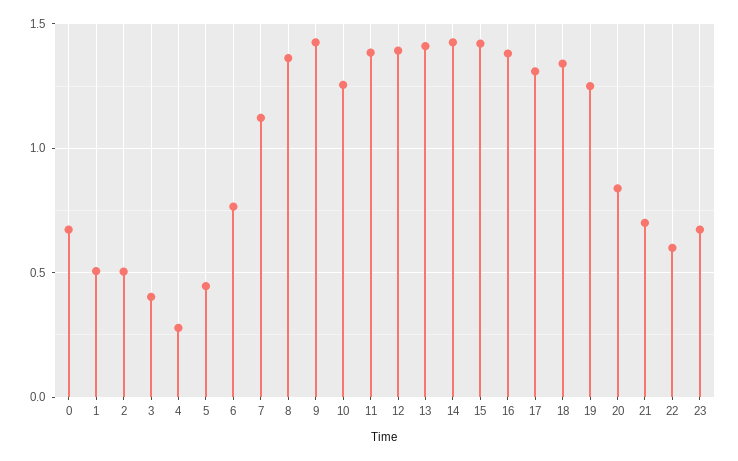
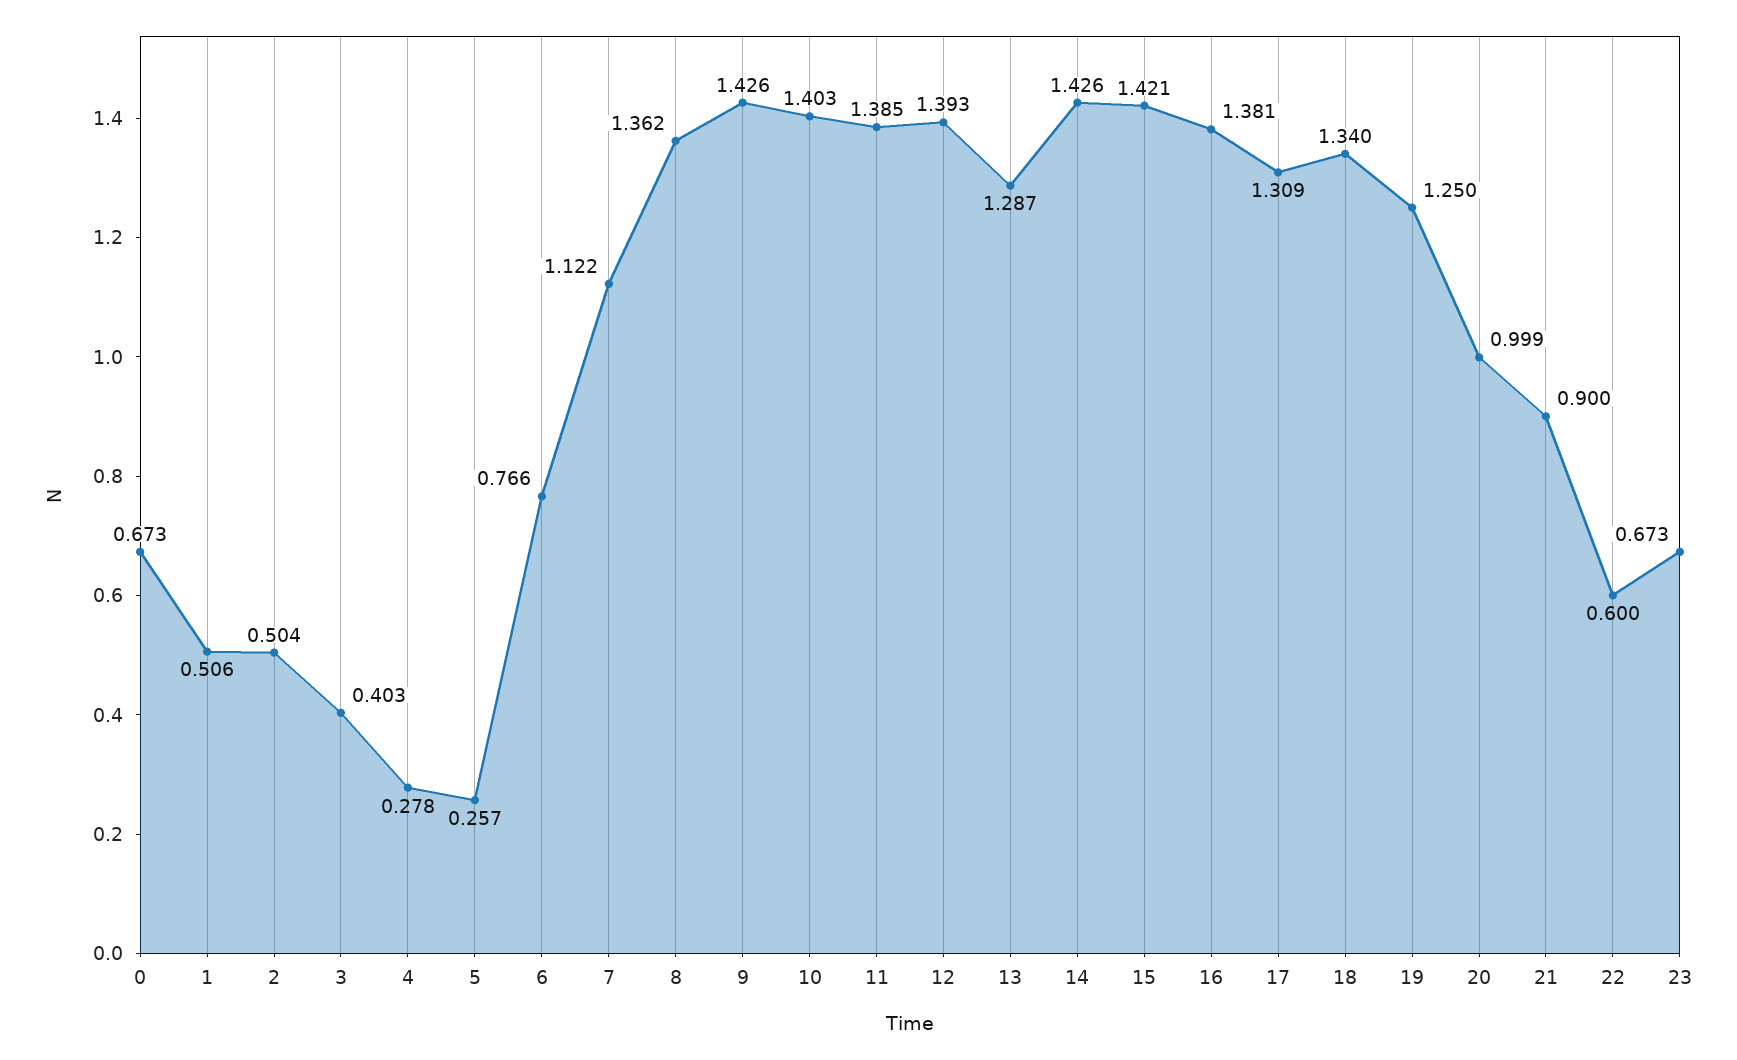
5: 0.45 -> 0.257
10: 1.25 -> 1.403
13: 1.4 -> 1.287
20: 0.85 -> 0.999
21: 0.7 -> 0.9

